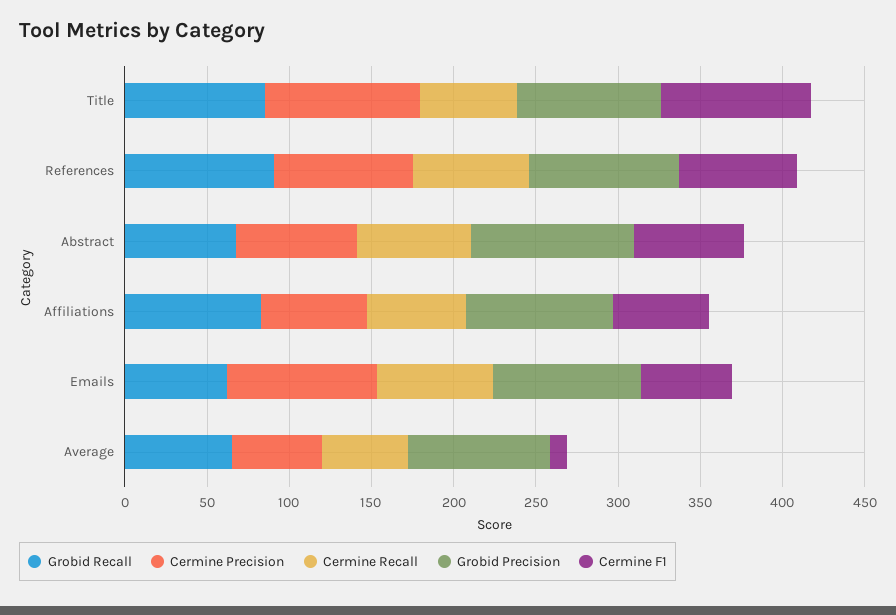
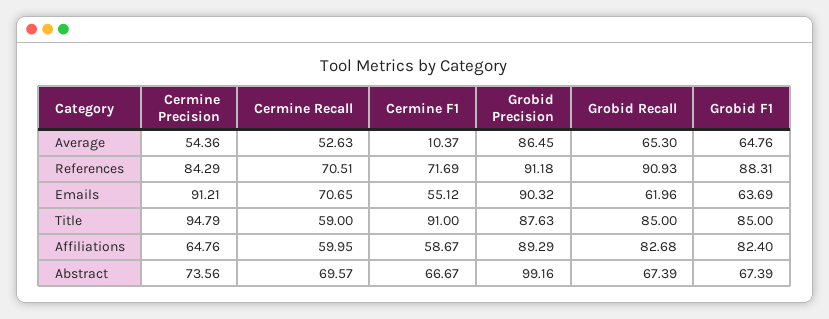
Grobid F1, Average: none -> 64.76
Grobid F1, References: none -> 88.31
Grobid F1, Emails: none -> 63.69
Grobid F1, Title: none -> 85
Grobid F1, Affiliations: none -> 82.4
Grobid F1, Abstract: none -> 67.39

